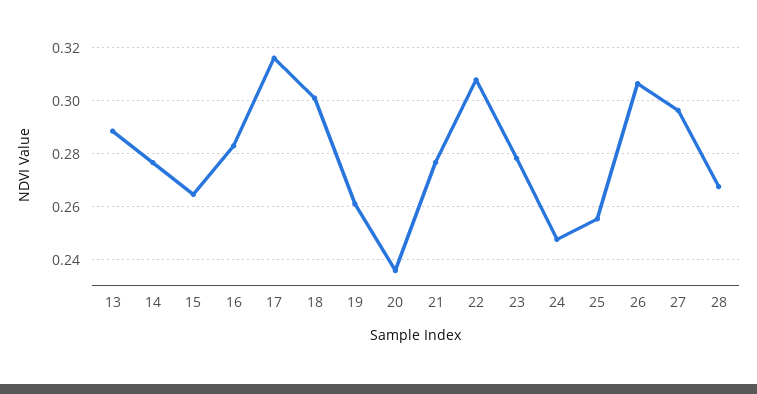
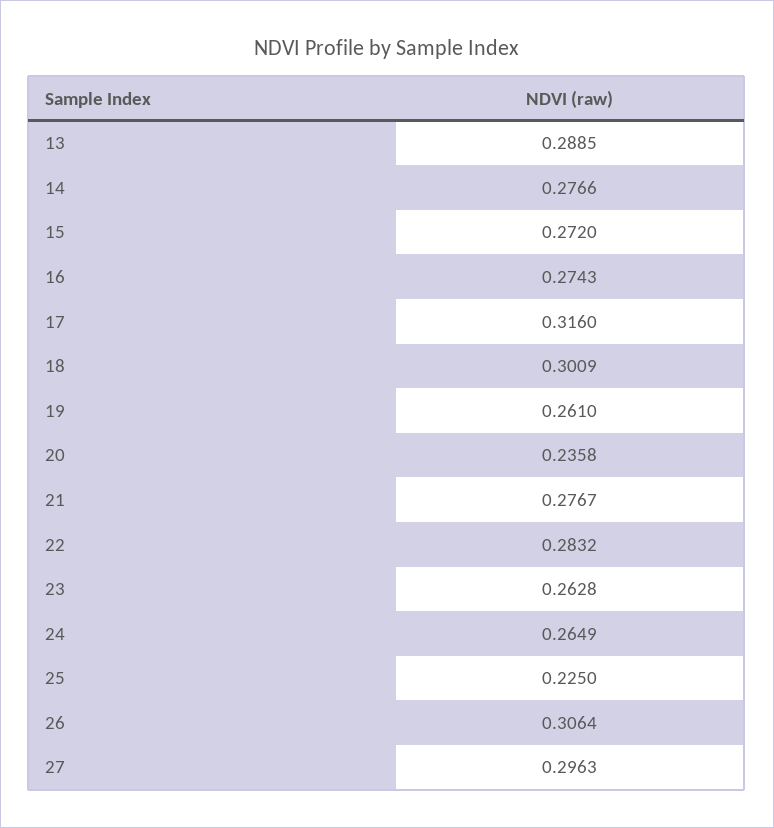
15: 0.265 -> 0.272
16: 0.2825 -> 0.2743
22: 0.3075 -> 0.2832
23: 0.2775 -> 0.2628
24: 0.2475 -> 0.2649
25: 0.255 -> 0.225
28: 0.2675 -> none

